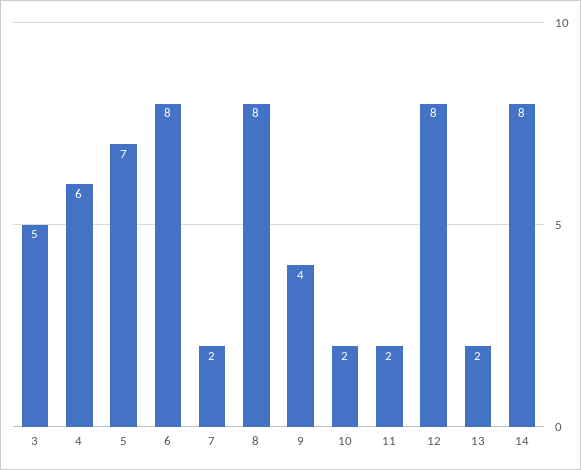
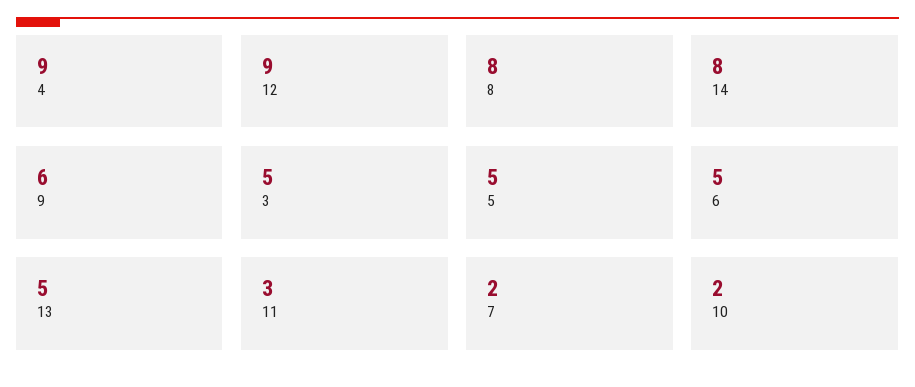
4: 6 -> 9
5: 7 -> 5
6: 8 -> 5
9: 4 -> 6
11: 2 -> 3
12: 8 -> 9
13: 2 -> 5

